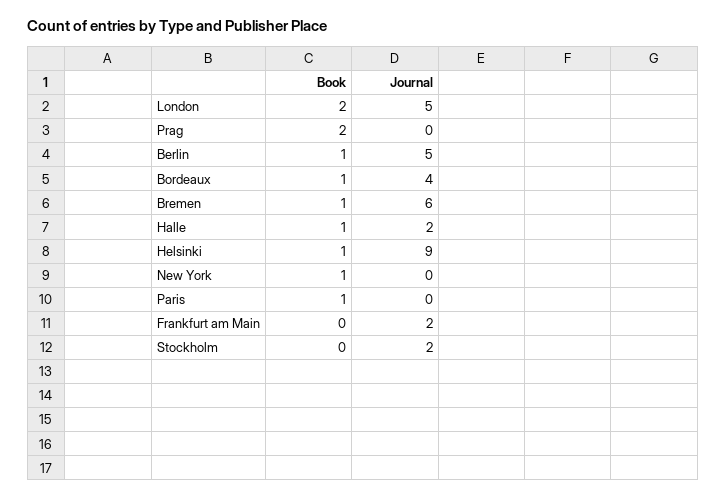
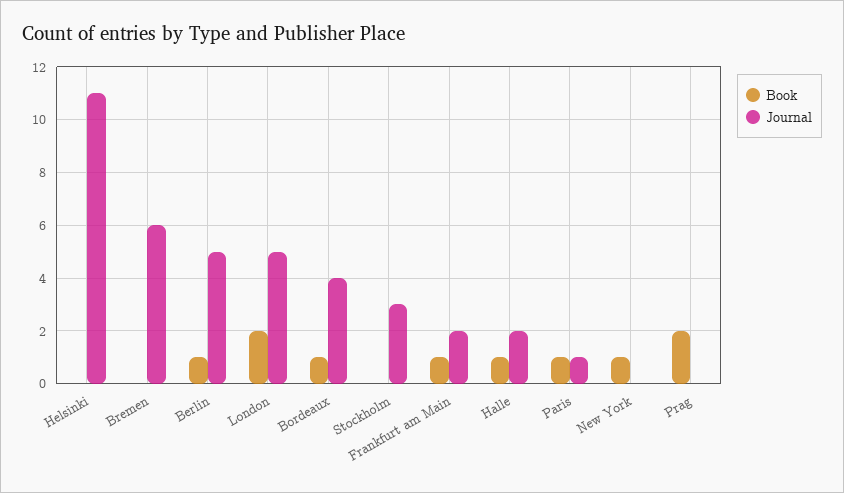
Book, Bremen: 1 -> 0
Book, Helsinki: 1 -> 0
Journal, Helsinki: 9 -> 11
Journal, Paris: 0 -> 1
Book, Frankfurt am Main: 0 -> 1
Journal, Stockholm: 2 -> 3

